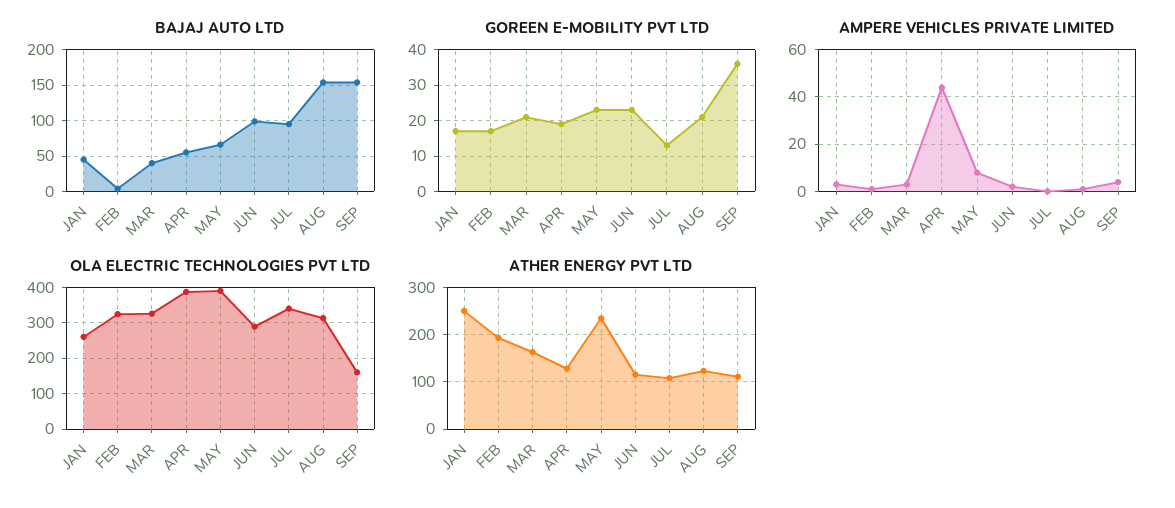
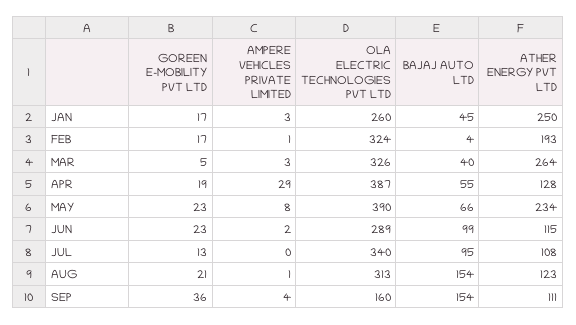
GOREEN E-MOBILITY PVT LTD, MAR: 20 -> 5
AMPERE VEHICLES PRIVATE LIMITED, APR: 45 -> 29
ATHER ENERGY PVT LTD, MAR: 160 -> 264

